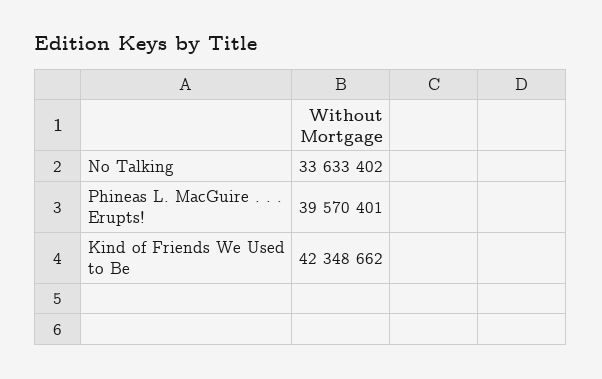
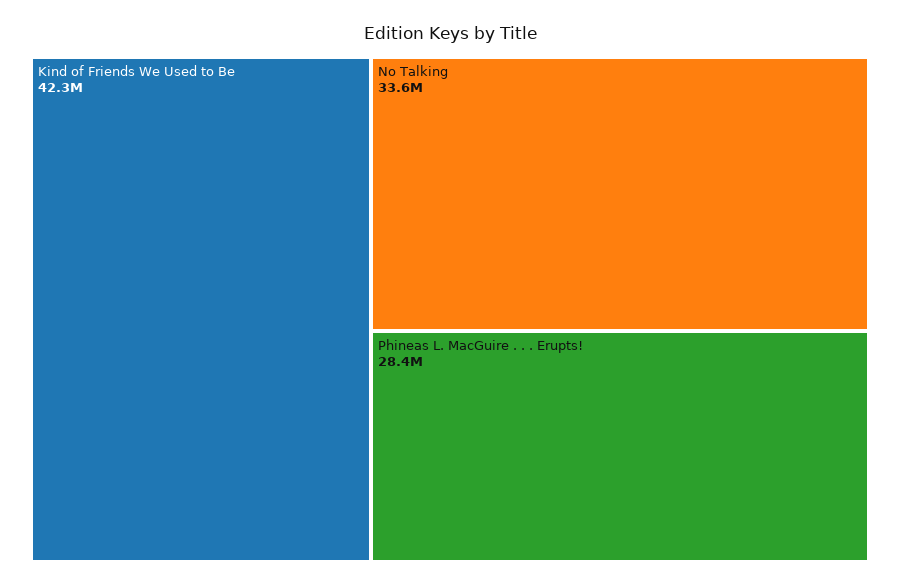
Phineas L. MacGuire . . . Erupts!: 39570401 -> 28400000

